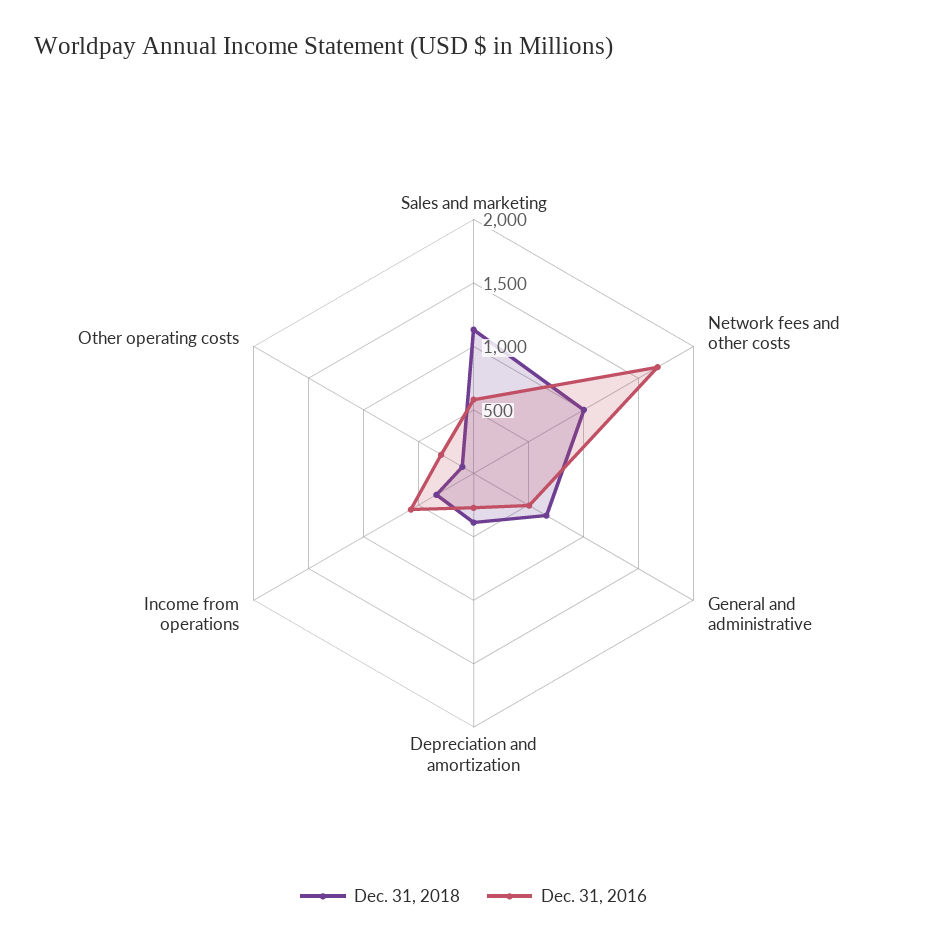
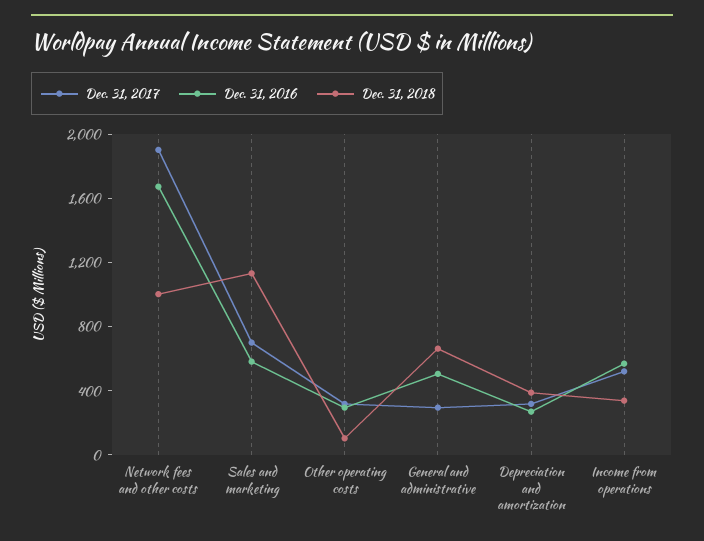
Dec. 31, 2017, Network fees and other costs: none -> 1900
Dec. 31, 2017, Sales and marketing: none -> 700
Dec. 31, 2017, Other operating costs: none -> 300
Dec. 31, 2017, General and administrative: none -> 300
Dec. 31, 2017, Depreciation and amortization: none -> 300
Dec. 31, 2017, Income from operations: none -> 500

